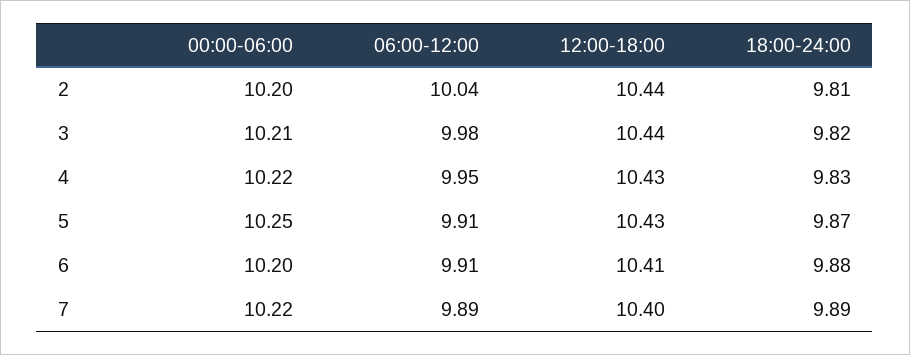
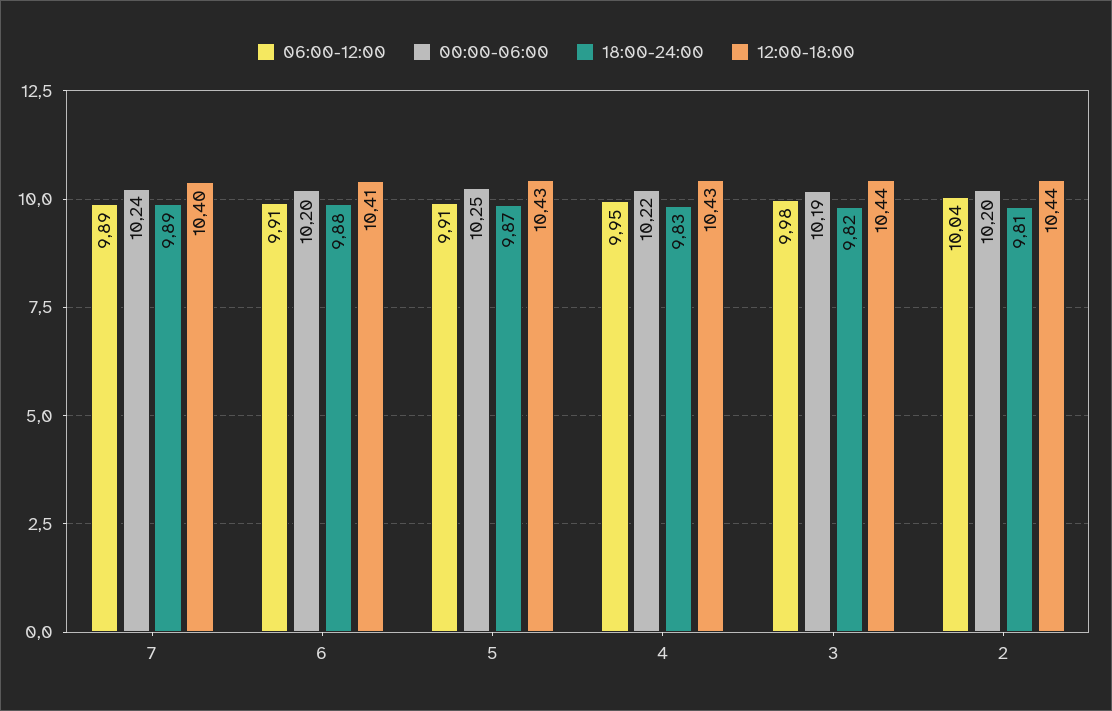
00:00-06:00, 3: 10.21 -> 10.19
00:00-06:00, 7: 10.22 -> 10.24

